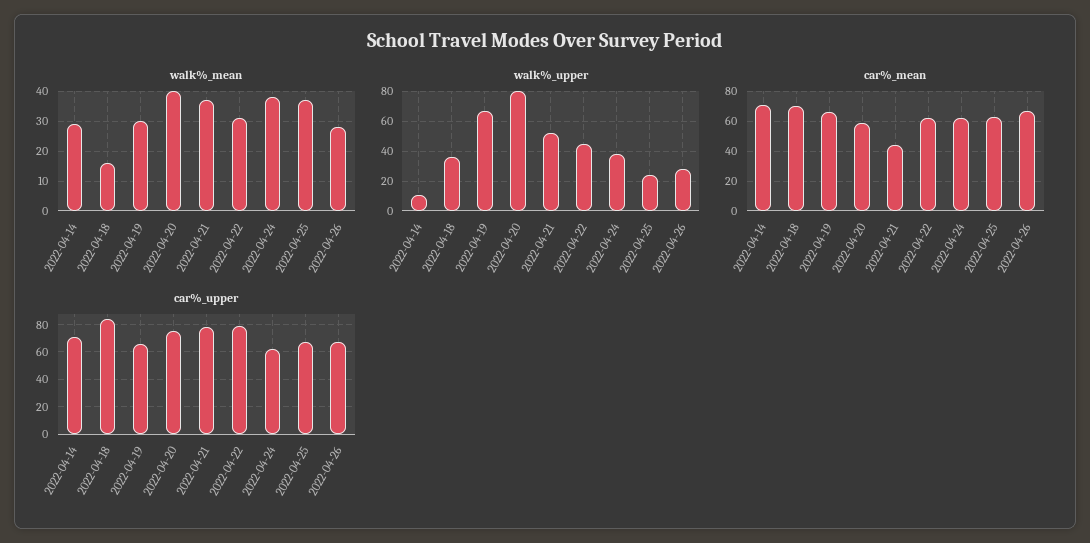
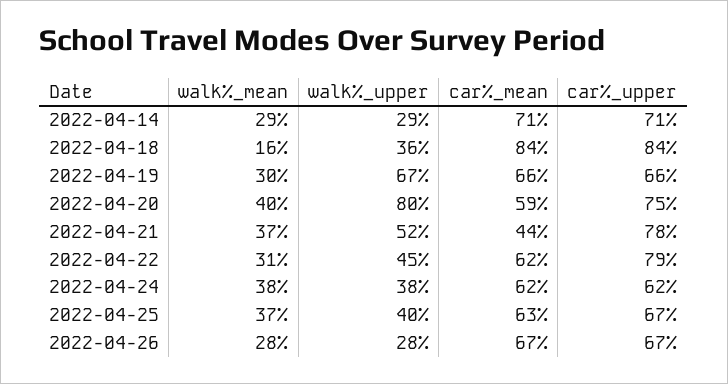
walk%_upper, 2022-04-14: 10 -> 29
walk%_upper, 2022-04-25: 25 -> 40
car%_mean, 2022-04-18: 70 -> 84

